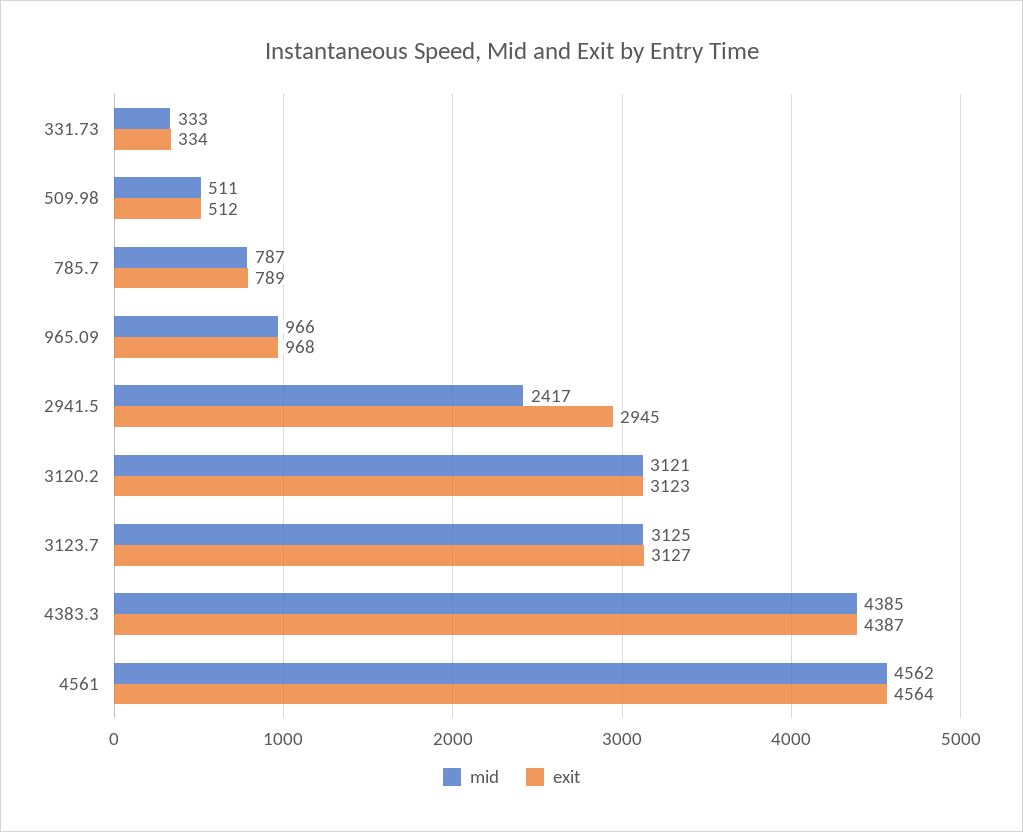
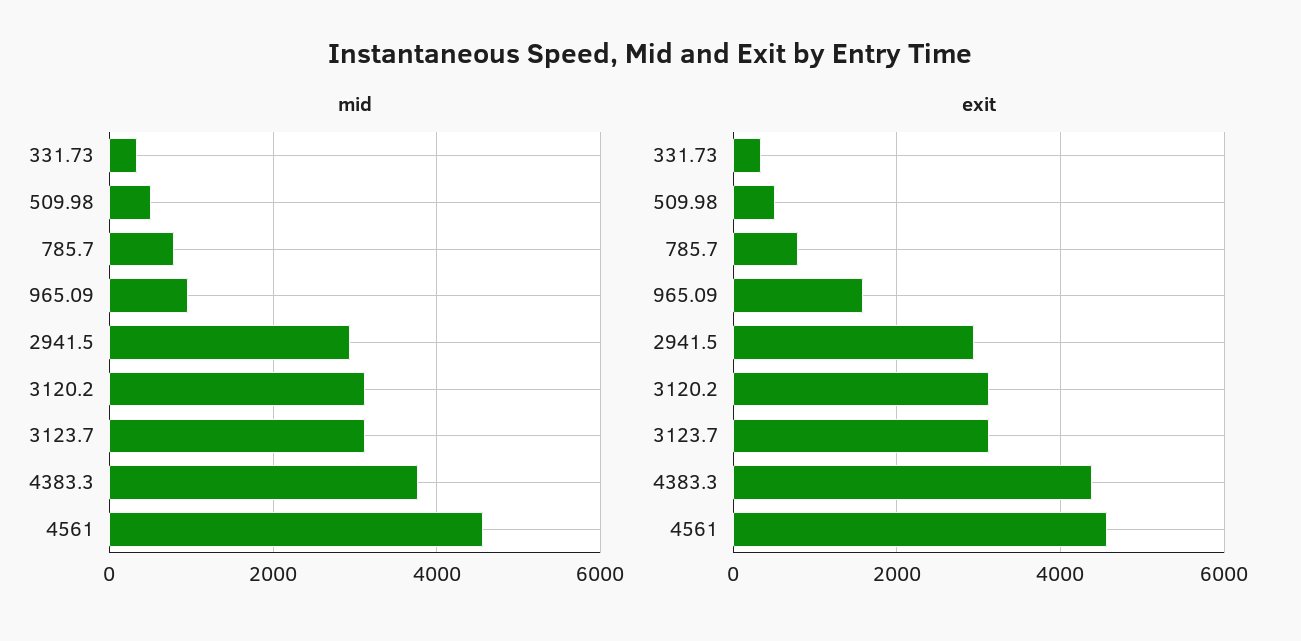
exit, 965.09: 968 -> 1600
mid, 2941.5: 2417 -> 3000
mid, 4383.3: 4385 -> 3800

